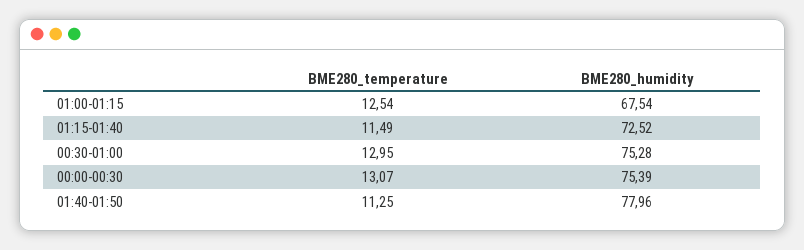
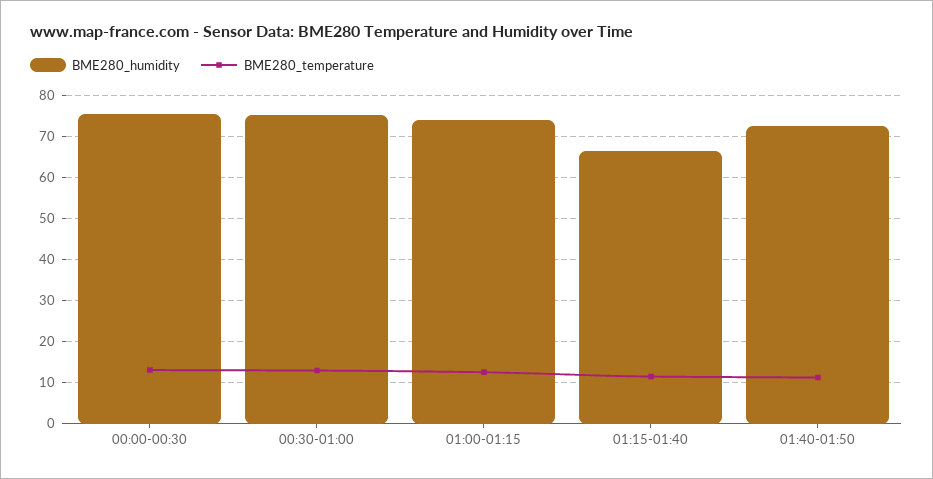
BME280_humidity, 01:00-01:15: 67.54 -> 74
BME280_humidity, 01:15-01:40: 72.52 -> 66
BME280_humidity, 01:40-01:50: 77.96 -> 72

